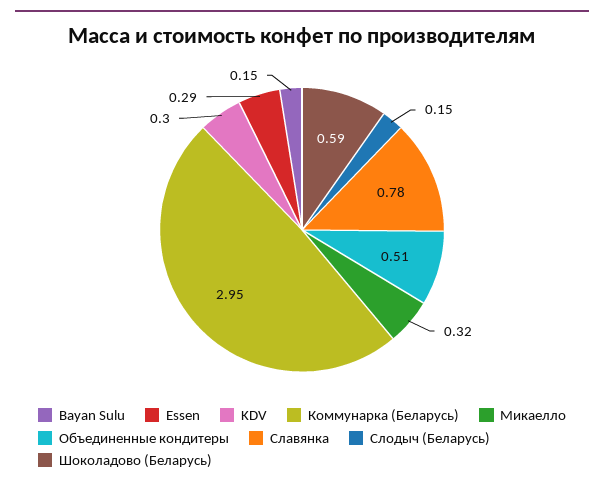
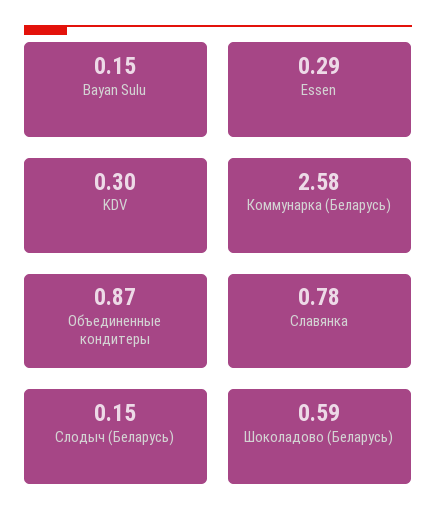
Коммунарка (Беларусь): 2.95 -> 2.58
Микаелло: 0.32 -> none
Объединенные кондитеры: 0.51 -> 0.87

